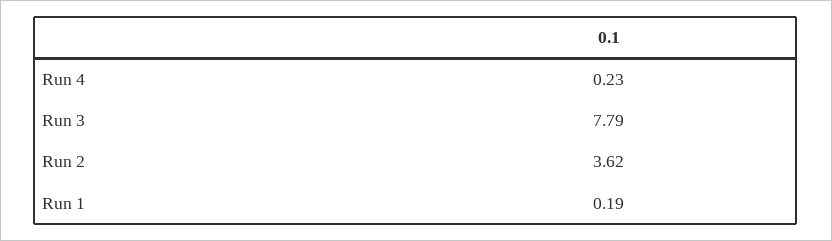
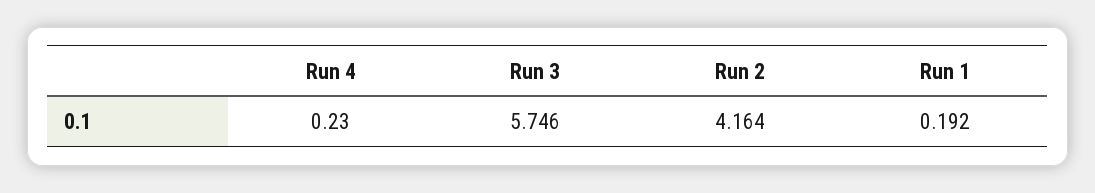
Run 3: 7.79 -> 5.746
Run 2: 3.62 -> 4.164

